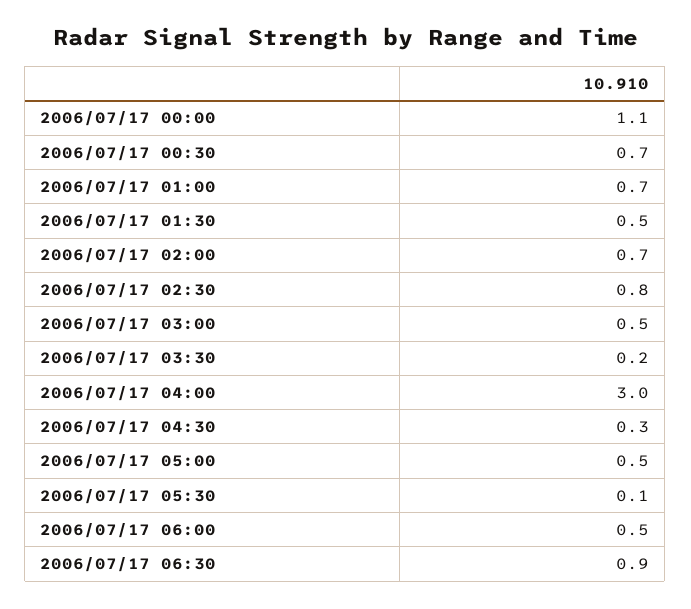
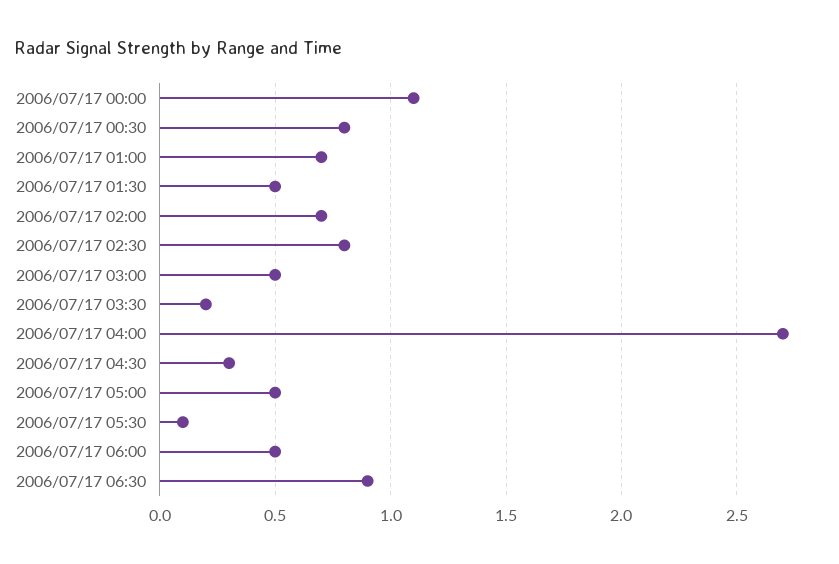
2006/07/17 00:30: 0.7 -> 0.8
2006/07/17 04:00: 3 -> 2.7

